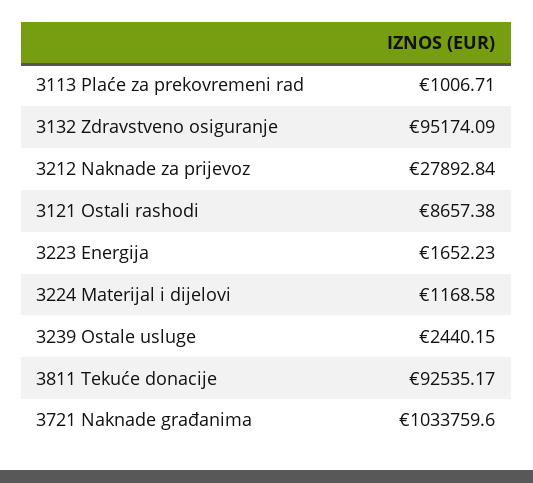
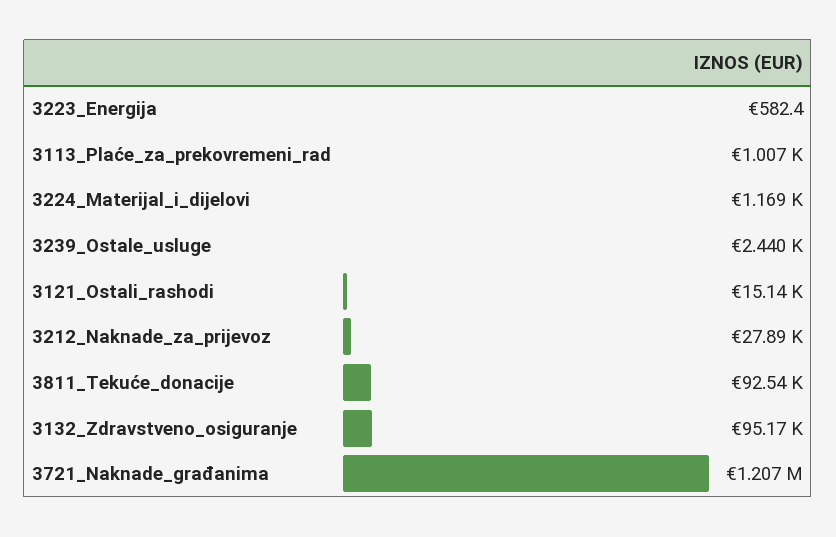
3121 Ostali rashodi: 8657.38 -> 15140
3223 Energija: 1652.23 -> 582.4
3721 Naknade građanima: 1033759.6 -> 1207000

